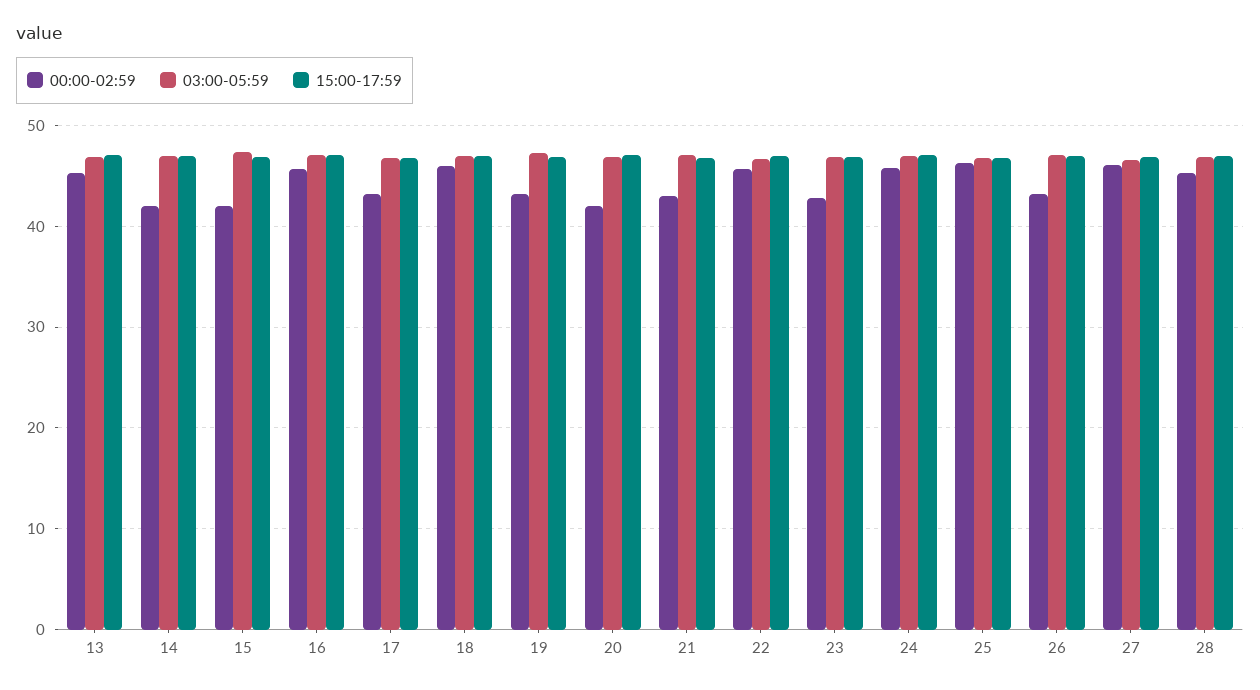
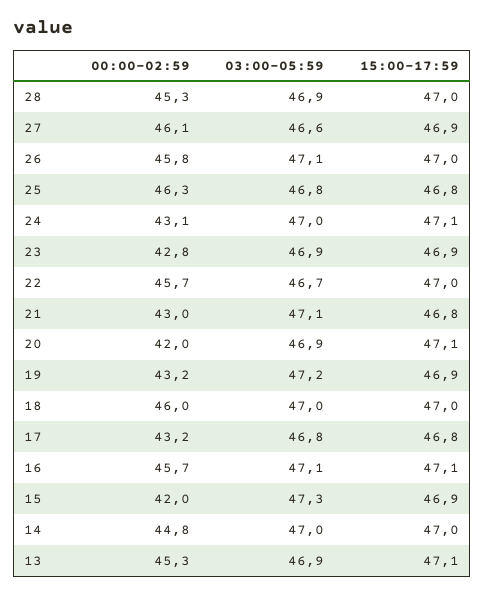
00:00-02:59, 14: 42 -> 44.8
00:00-02:59, 24: 46 -> 43.1
00:00-02:59, 26: 43 -> 45.8

